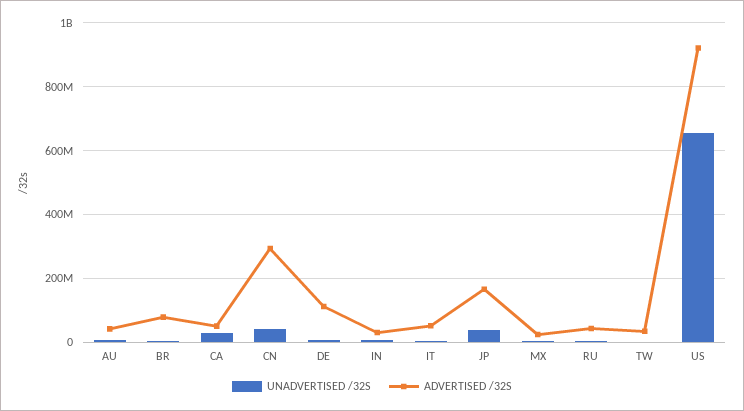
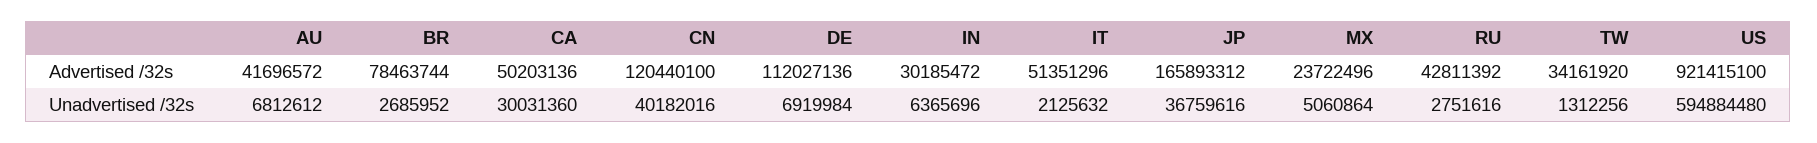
ADVERTISED /32S, CN: 300000000 -> 120440100
UNADVERTISED /32S, US: 660000000 -> 594884480

